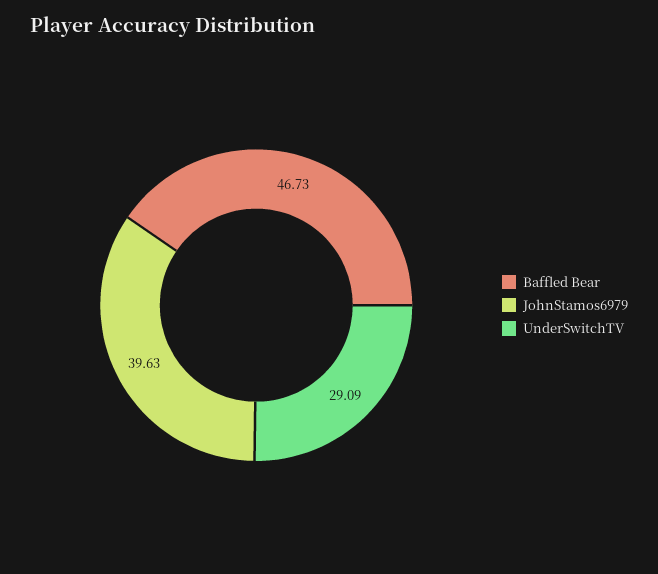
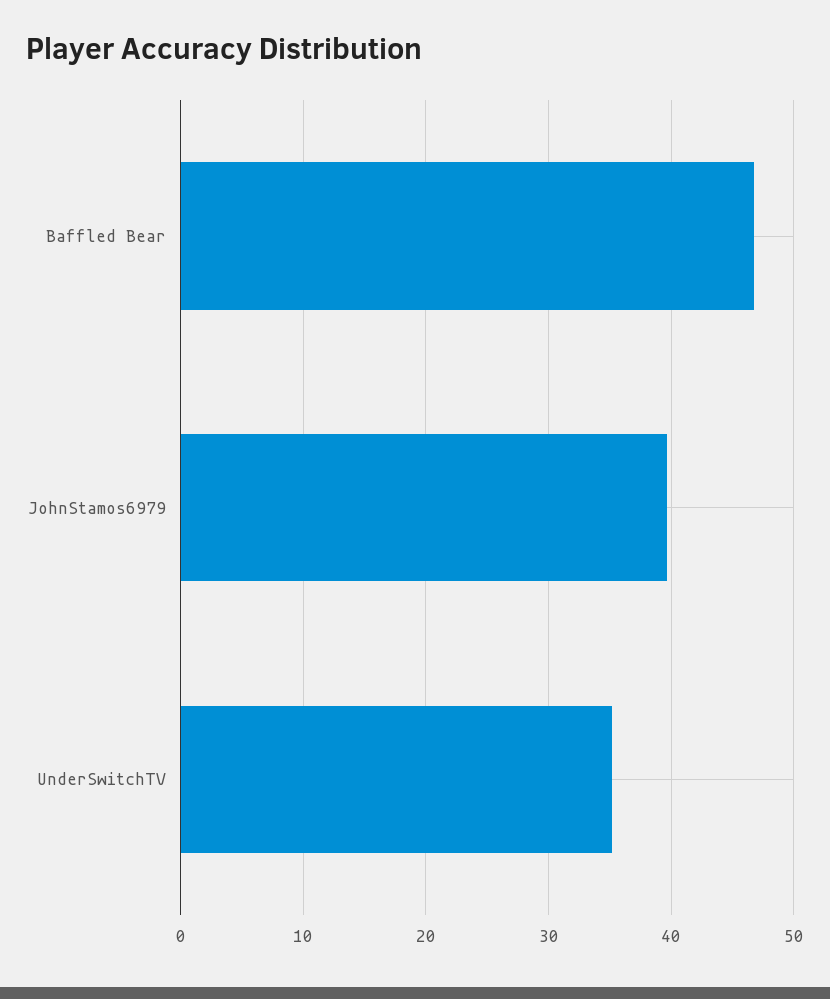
UnderSwitchTV: 29.09 -> 35

